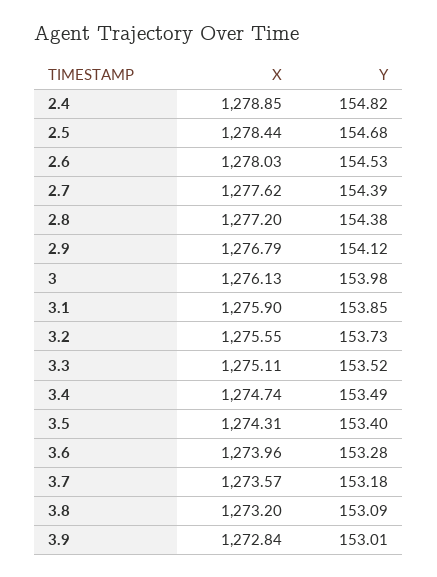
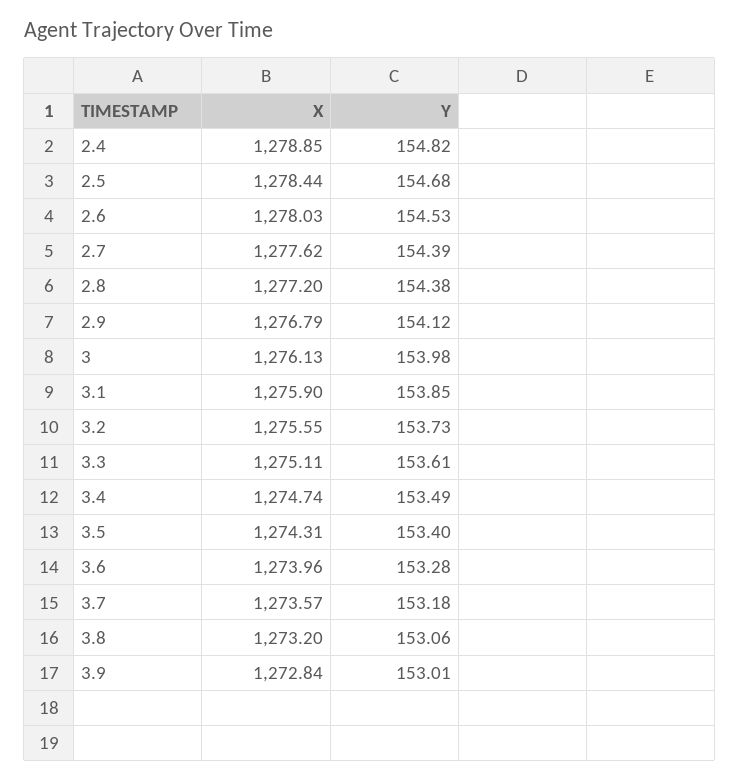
Y, 3.3: 153.52 -> 153.61
Y, 3.8: 153.09 -> 153.06

